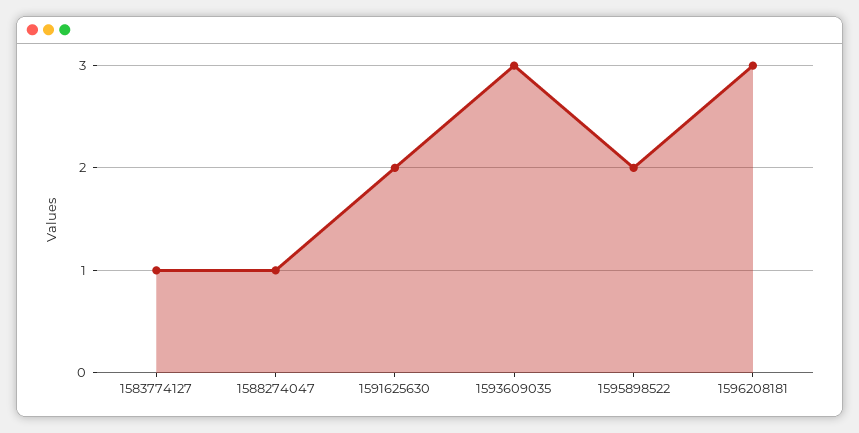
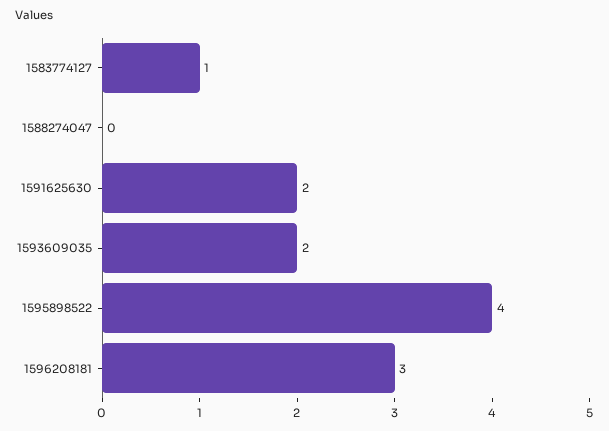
1588274047: 1 -> 0
1593609035: 3 -> 2
1595898522: 2 -> 4

